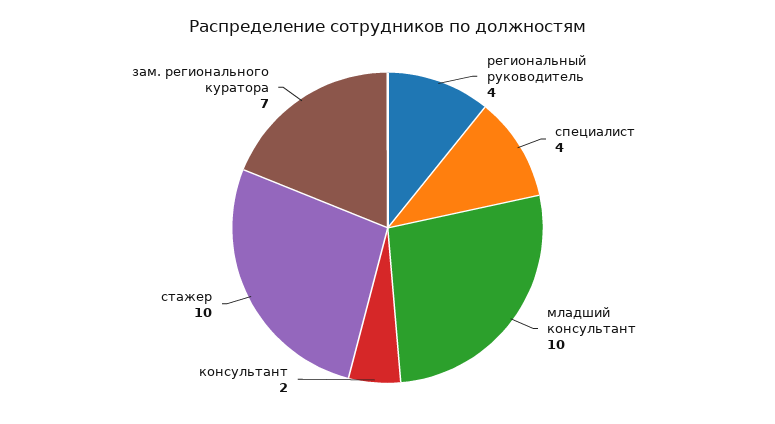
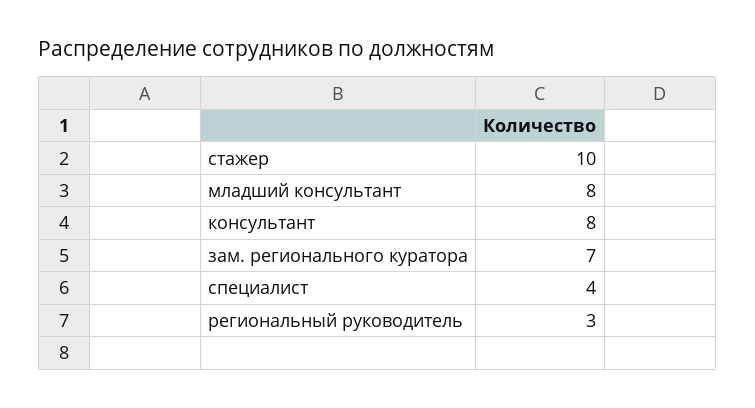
региональный руководитель: 4 -> 3
младший консультант: 10 -> 8
консультант: 2 -> 8

